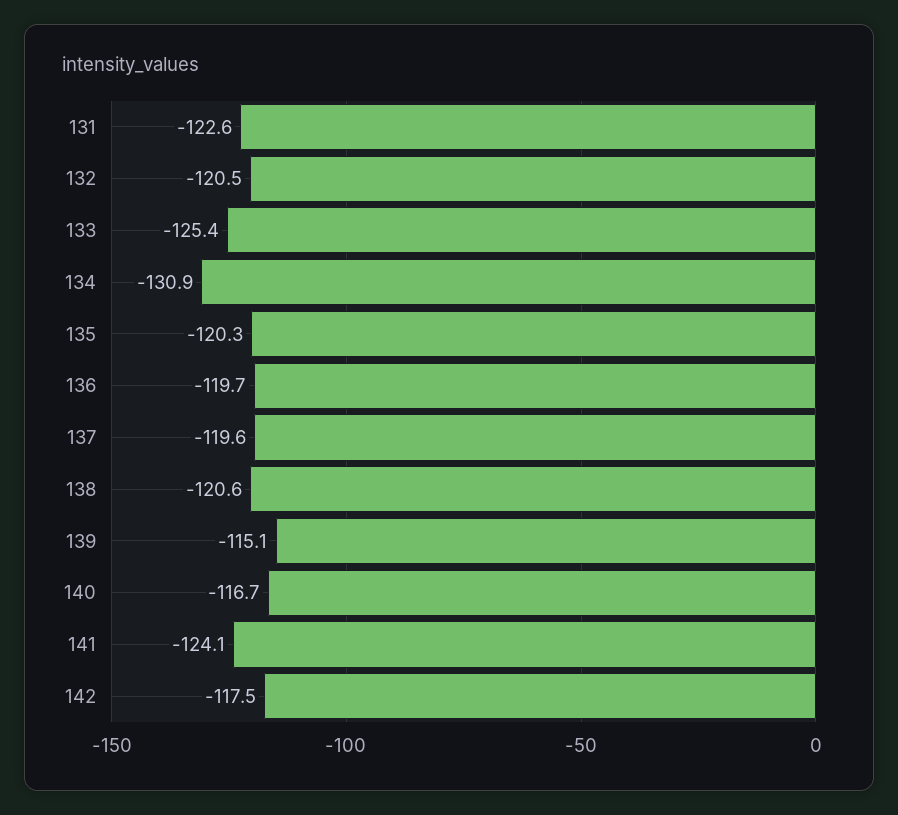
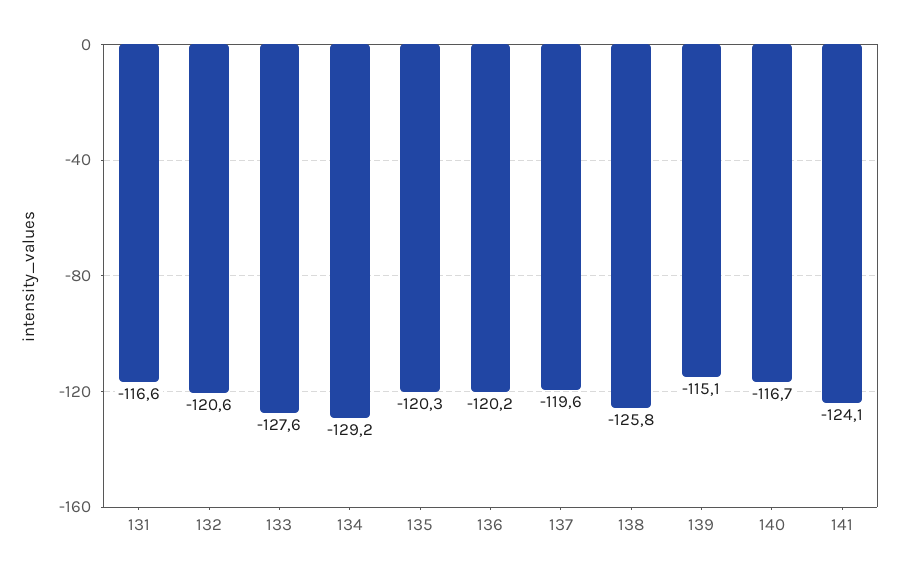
131: -122.6 -> -116.6
132: -120.5 -> -120.6
133: -125.4 -> -127.6
134: -130.9 -> -129.2
136: -119.7 -> -120.2
138: -120.6 -> -125.8
142: -117.5 -> none

